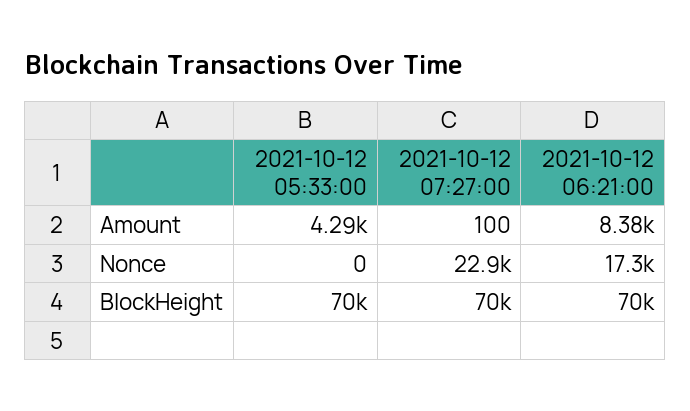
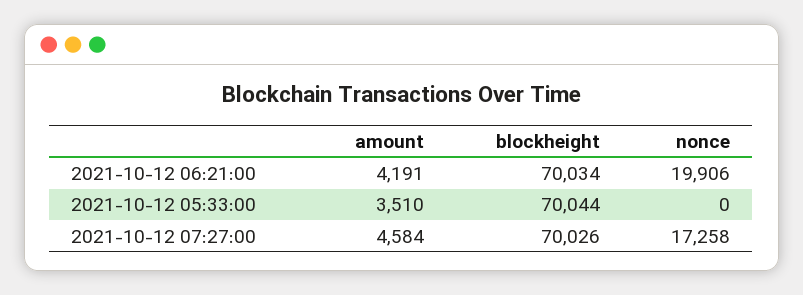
2021-10-12 05:33:00, Amount: 4290 -> 3510
2021-10-12 07:27:00, Amount: 100 -> 4584
2021-10-12 06:21:00, Amount: 8380 -> 4191
2021-10-12 07:27:00, Nonce: 22900 -> 17258
2021-10-12 06:21:00, Nonce: 17300 -> 19906

